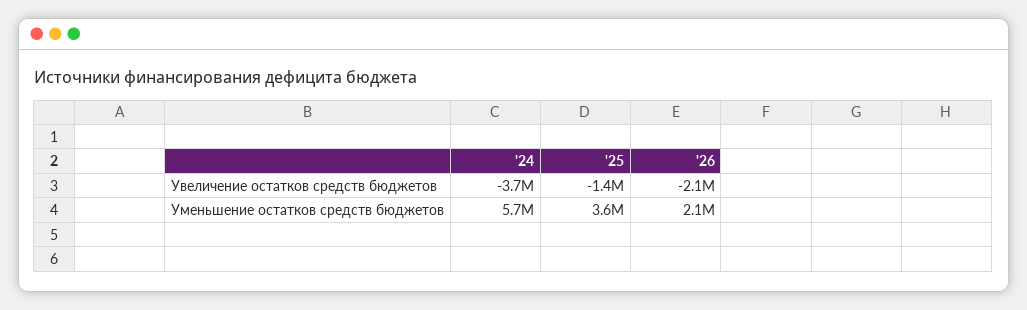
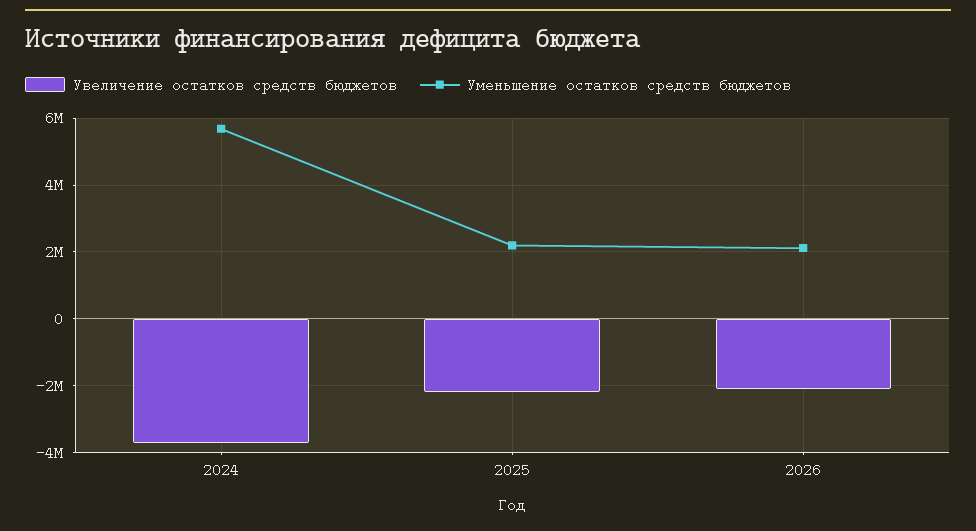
Увеличение остатков средств бюджетов, '25: -1400000 -> -2200000
Уменьшение остатков средств бюджетов, '25: 3600000 -> 2200000

